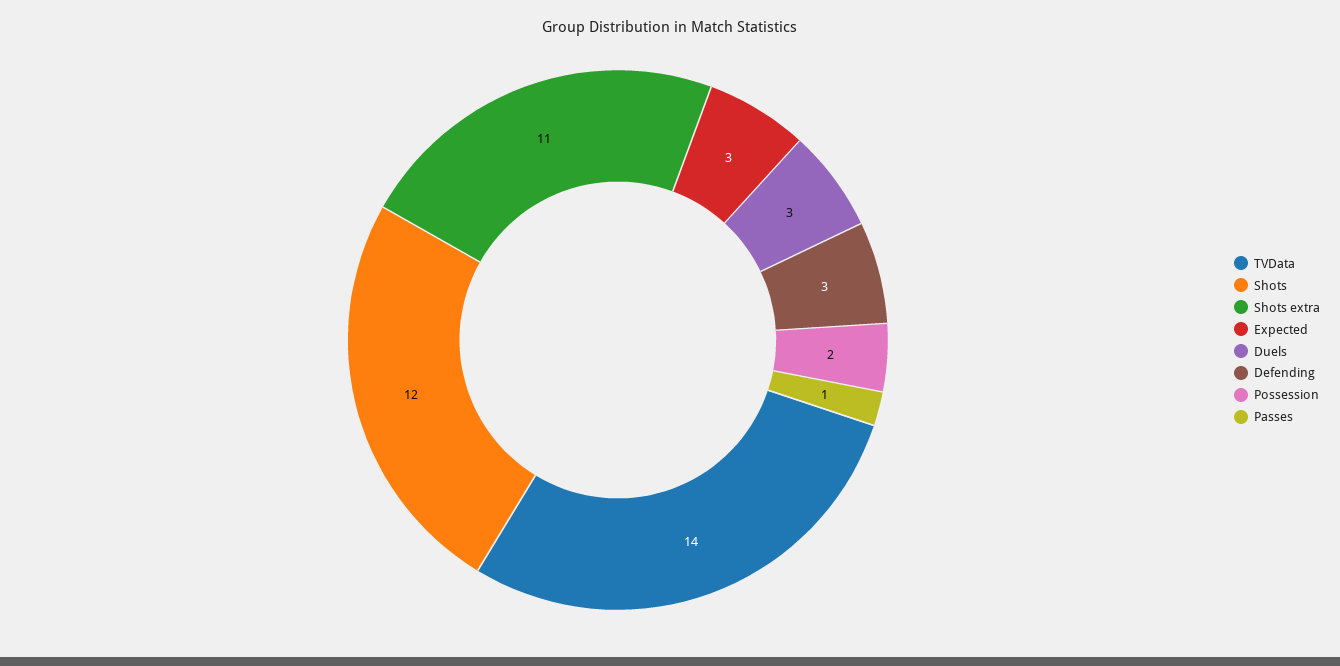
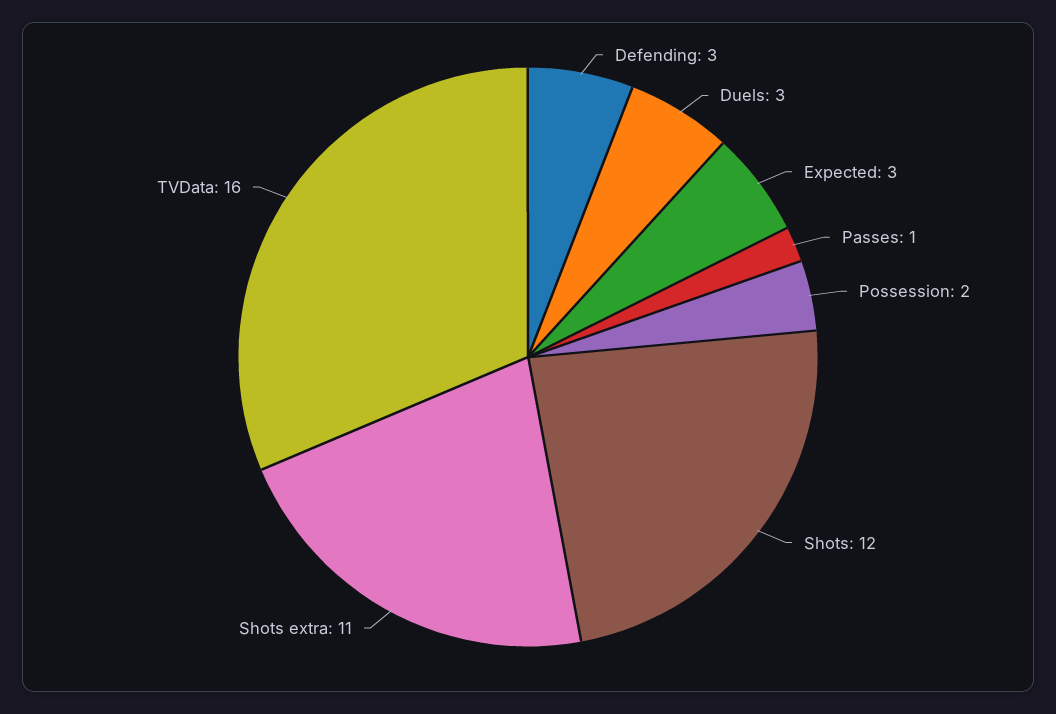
TVData: 14 -> 16

